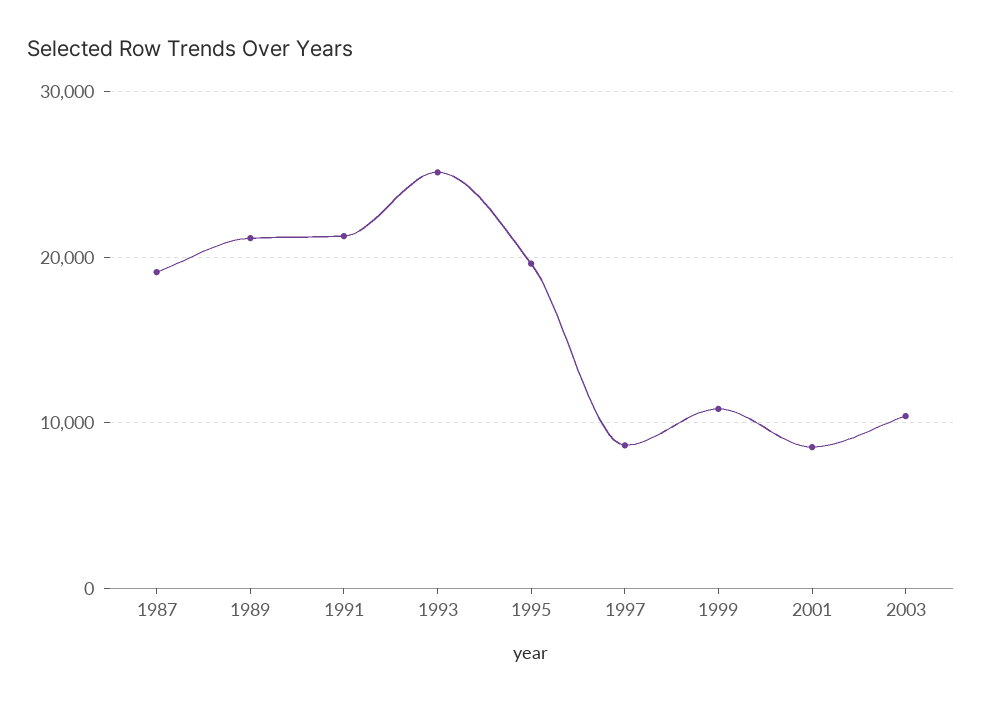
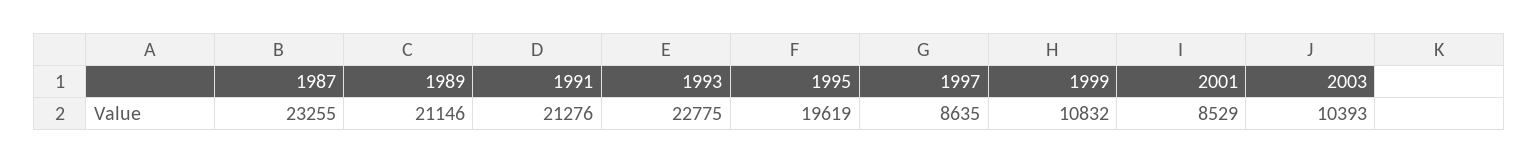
1987: 19000 -> 23255
1993: 25000 -> 22775

